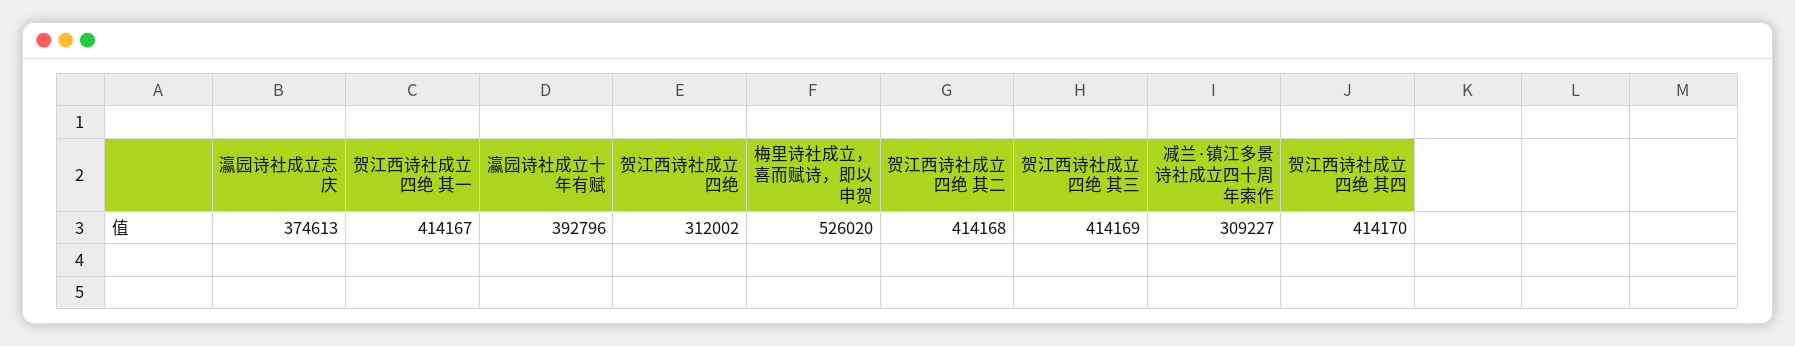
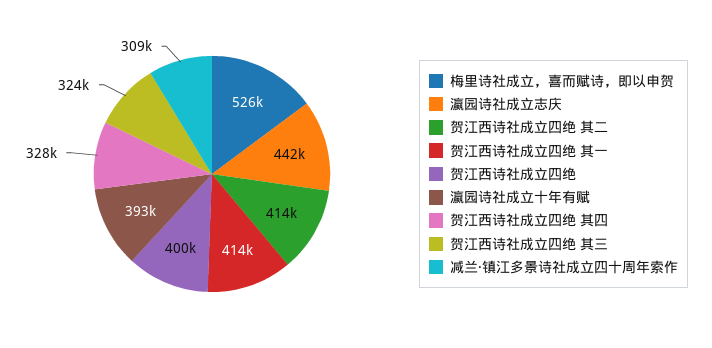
瀛园诗社成立志庆: 374613 -> 442000
贺江西诗社成立四绝: 312002 -> 400000
贺江西诗社成立四绝 其三: 414169 -> 324000
贺江西诗社成立四绝 其四: 414170 -> 328000

